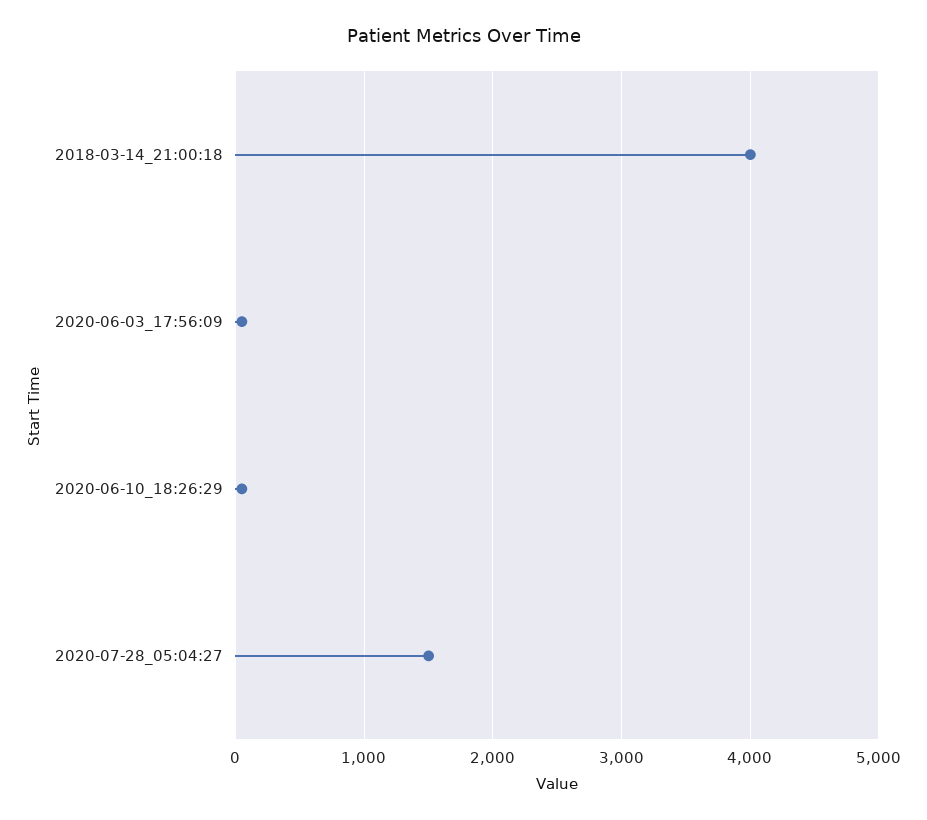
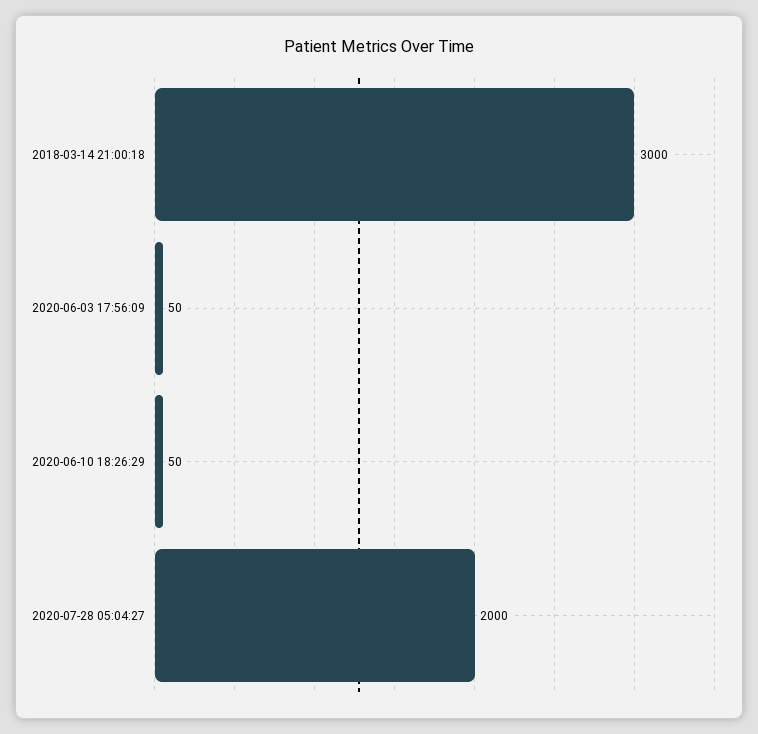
2018-03-14_21:00:18: 4000 -> 3000
2020-07-28_05:04:27: 1500 -> 2000

